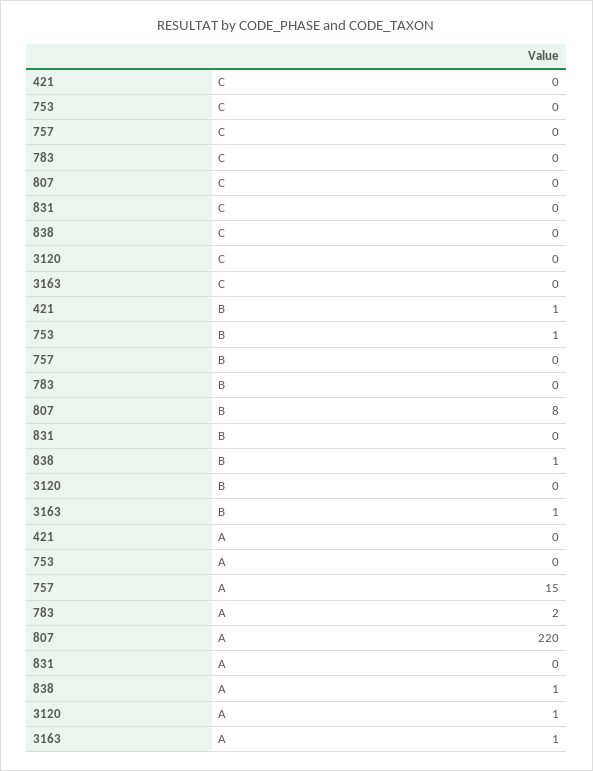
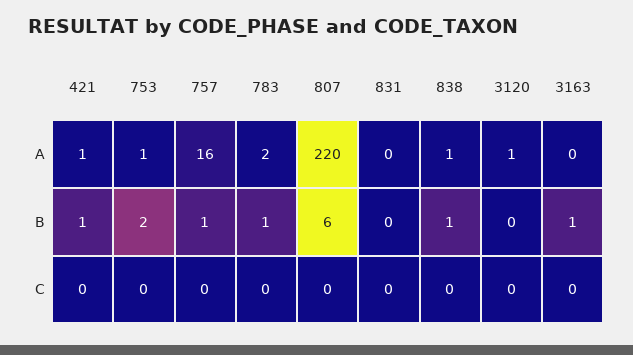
753, B: 1 -> 2
757, B: 0 -> 1
783, B: 0 -> 1
807, B: 8 -> 6
421, A: 0 -> 1
753, A: 0 -> 1
757, A: 15 -> 16
3163, A: 1 -> 0

